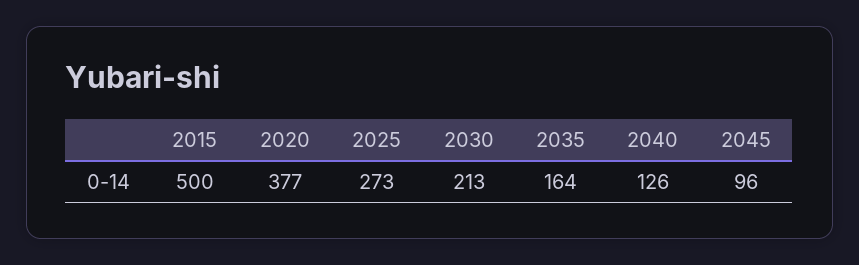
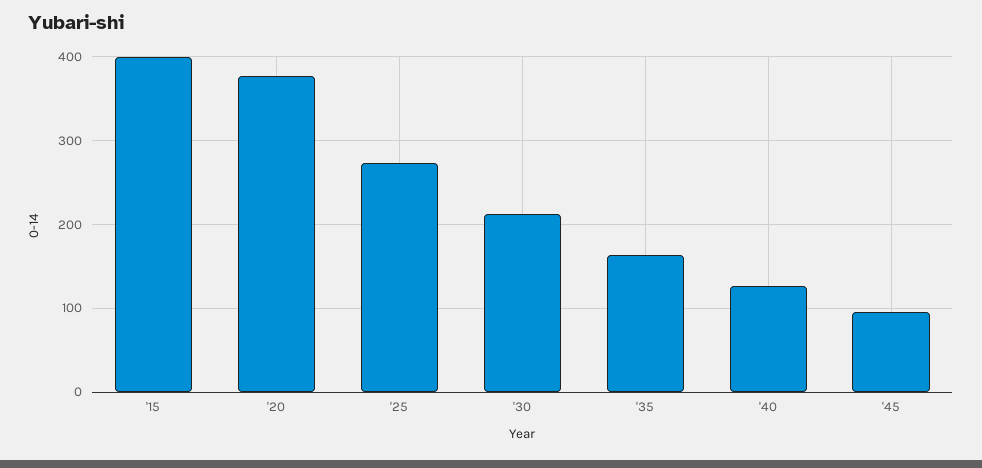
2015: 500 -> 400

